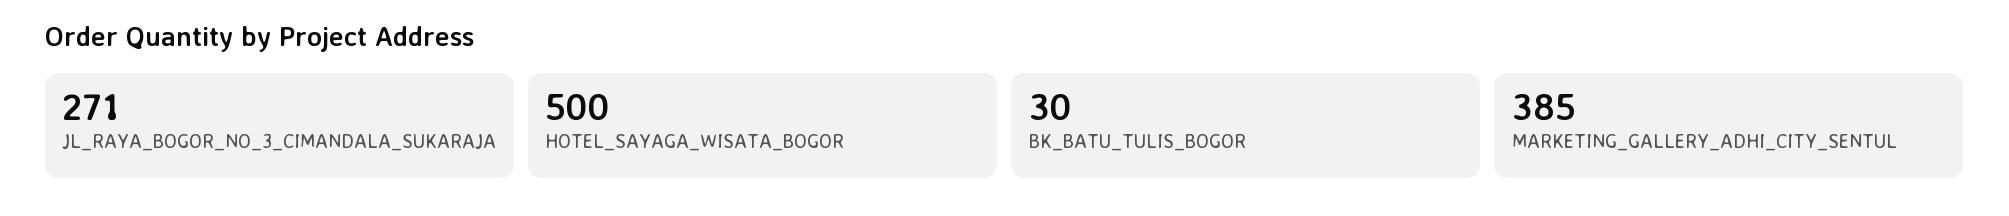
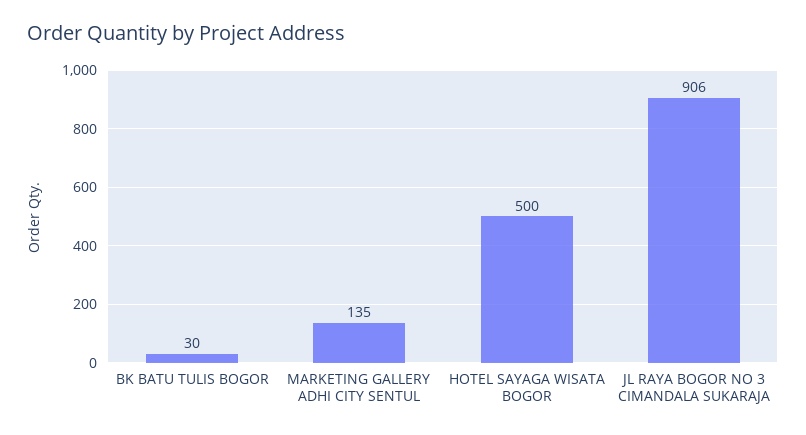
JL_RAYA_BOGOR_NO_3_CIMANDALA_SUKARAJA: 271 -> 906
MARKETING_GALLERY_ADHI_CITY_SENTUL: 385 -> 135

